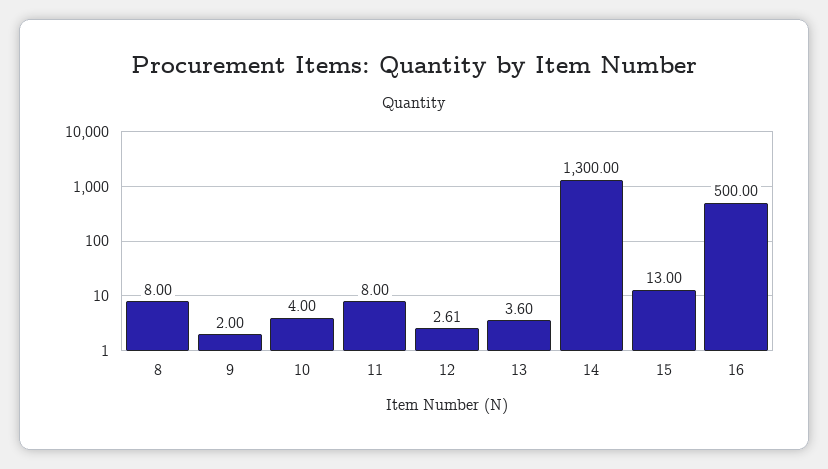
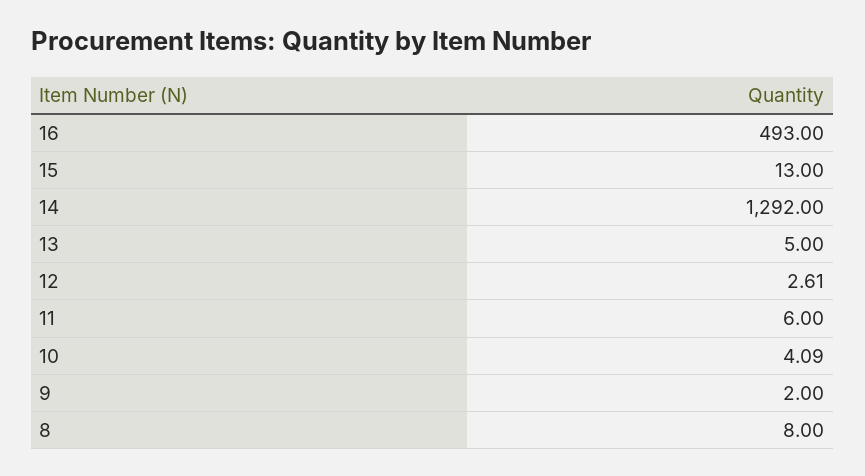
10: 4 -> 4.09
11: 8 -> 6
13: 3.6 -> 5
14: 1300 -> 1292
16: 500 -> 493

